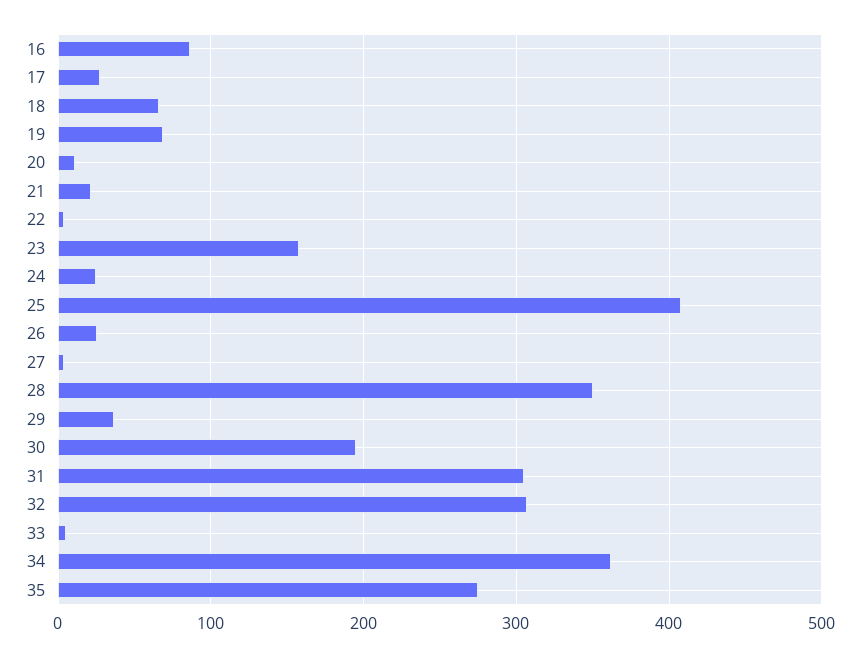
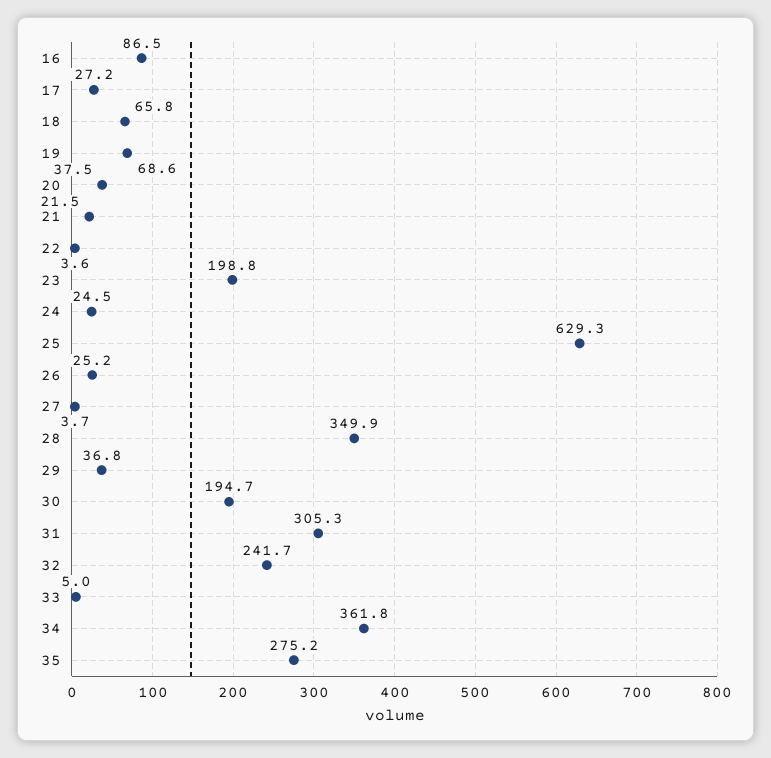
20: 10 -> 37.5
23: 160 -> 198.8
25: 410 -> 629.3
32: 310 -> 241.7

